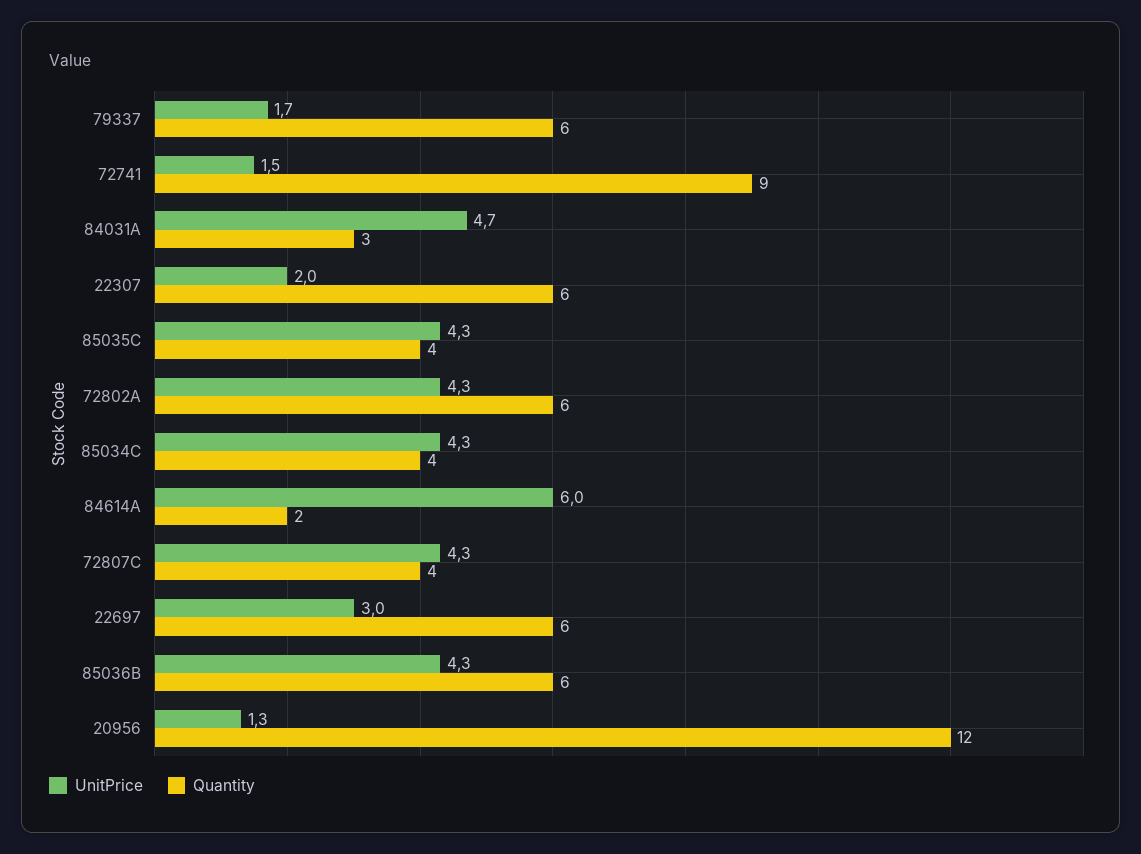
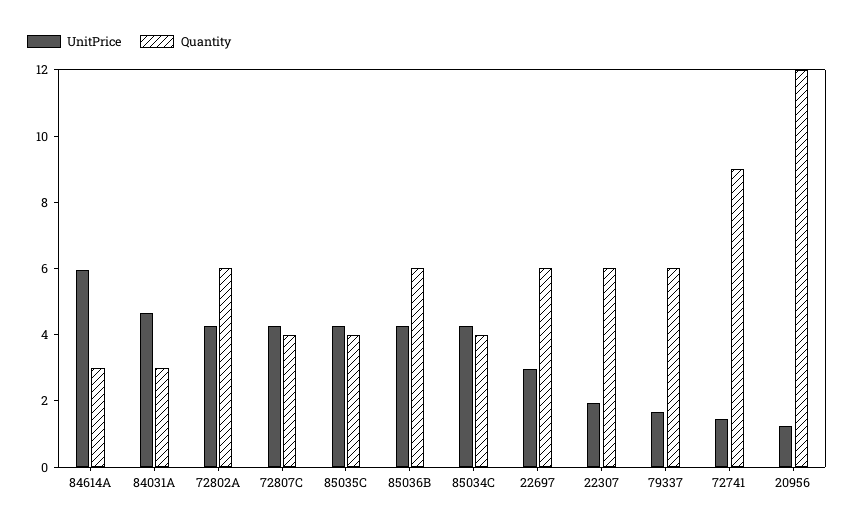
Quantity, 84614A: 2 -> 3

